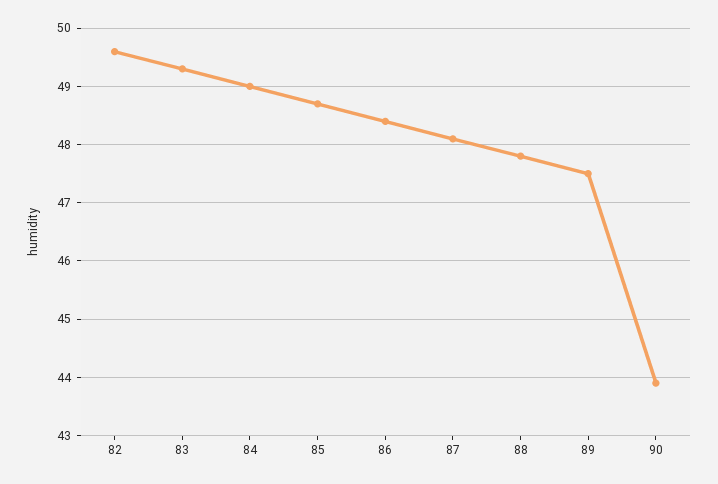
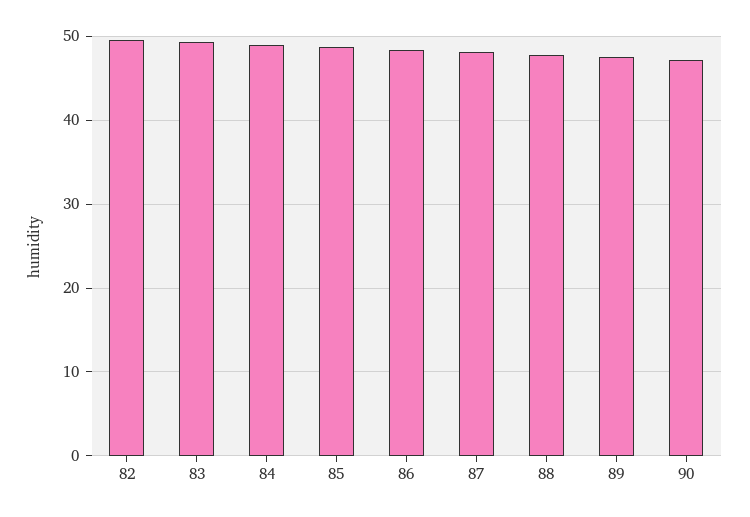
90: 44 -> 47

